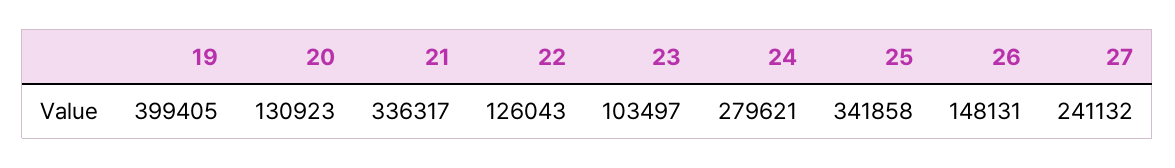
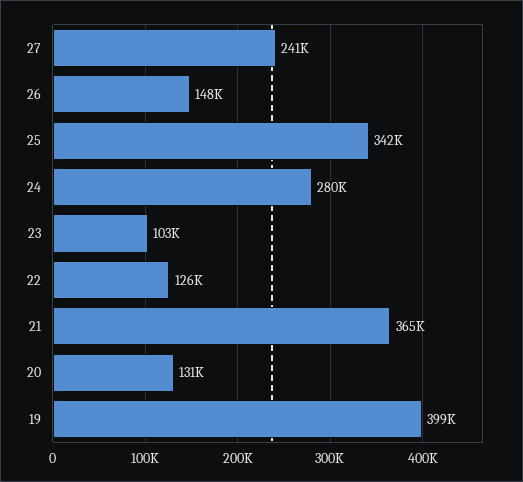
21: 336317 -> 365000

